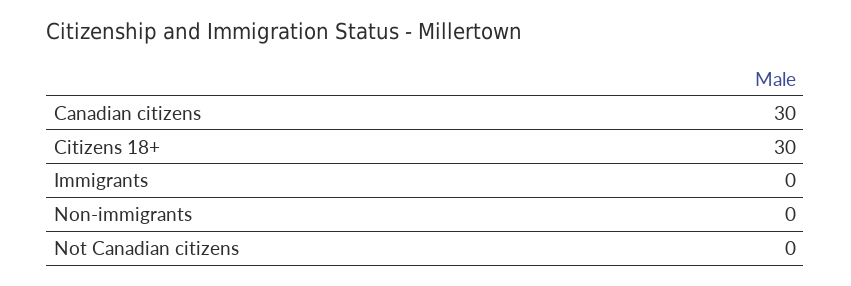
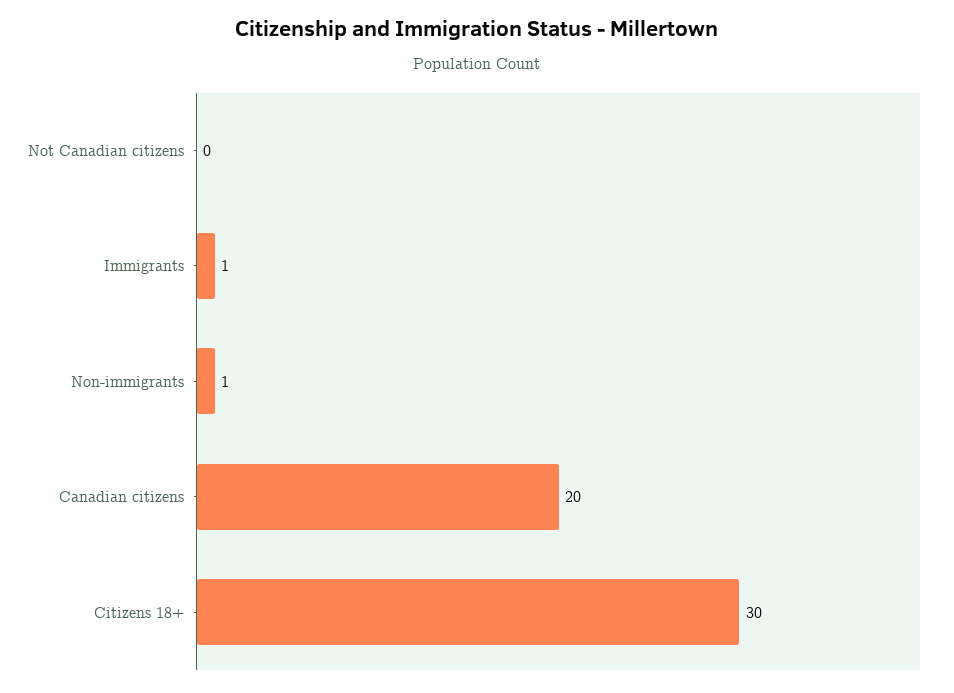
Canadian citizens: 30 -> 20
Immigrants: 0 -> 1
Non-immigrants: 0 -> 1

